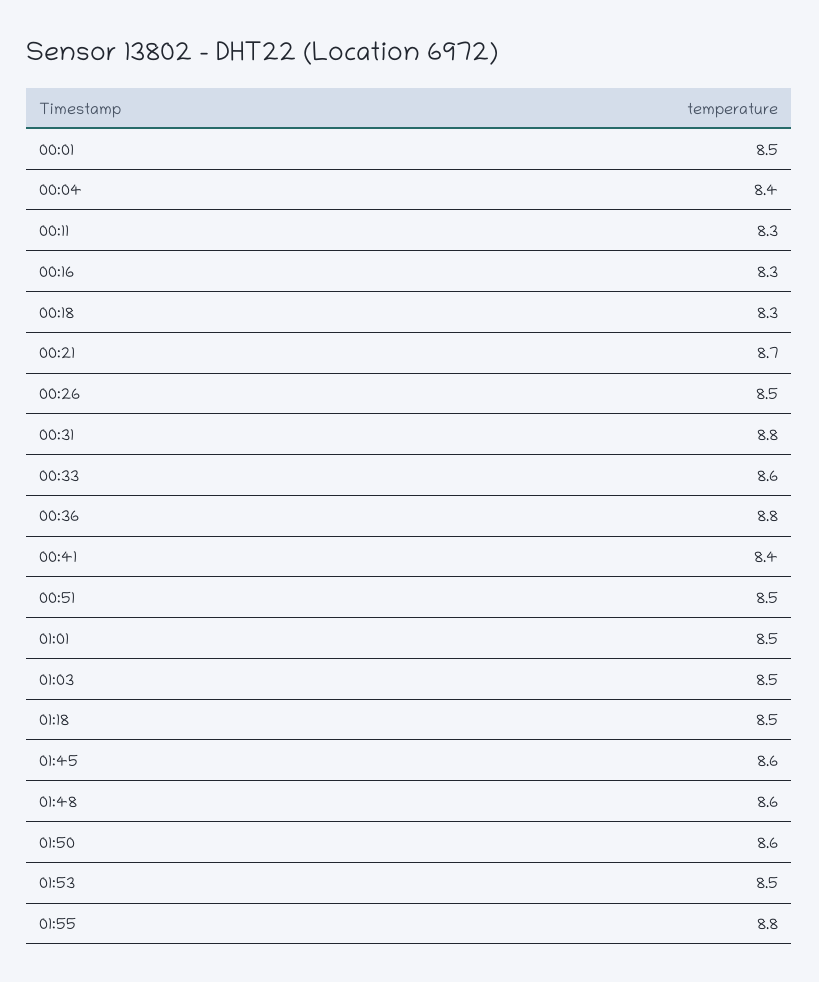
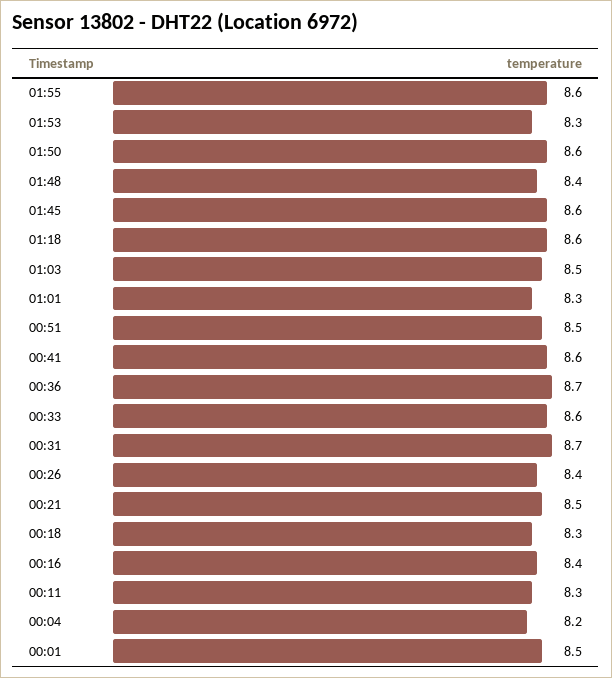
00:04: 8.4 -> 8.2
00:16: 8.3 -> 8.4
00:21: 8.7 -> 8.5
00:26: 8.5 -> 8.4
00:31: 8.8 -> 8.7
00:36: 8.8 -> 8.7
00:41: 8.4 -> 8.6
01:01: 8.5 -> 8.3
01:18: 8.5 -> 8.6
01:48: 8.6 -> 8.4
01:53: 8.5 -> 8.3
01:55: 8.8 -> 8.6

